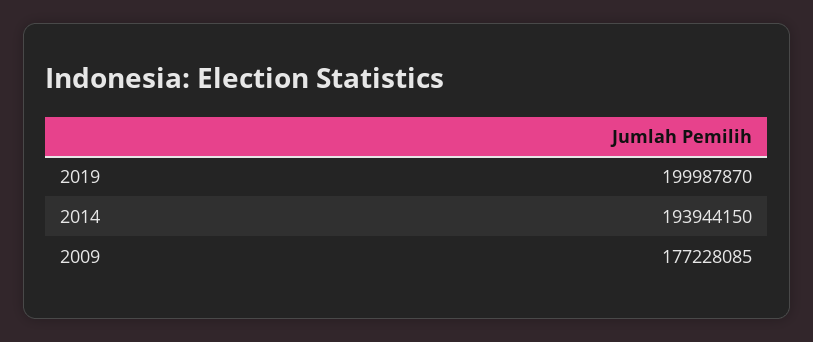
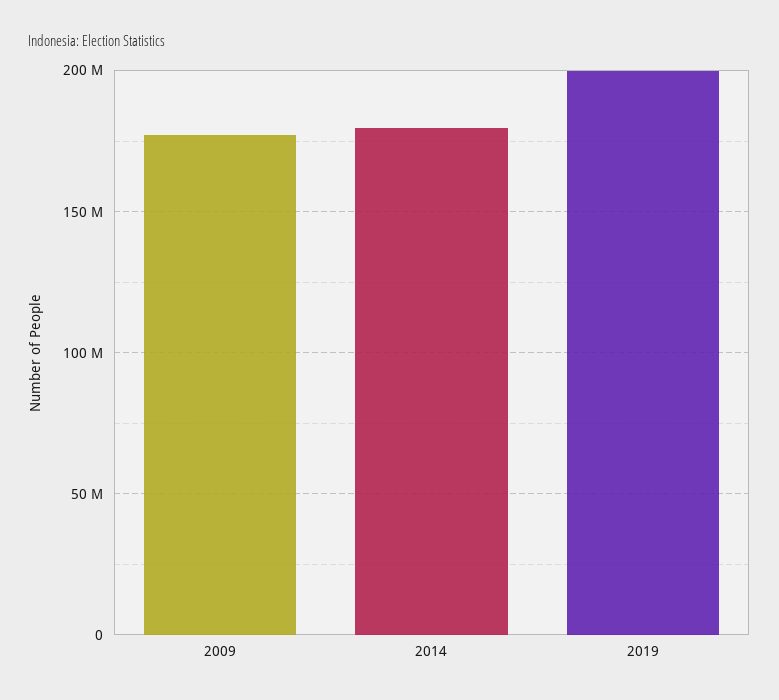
2014: 193944150 -> 180000000

